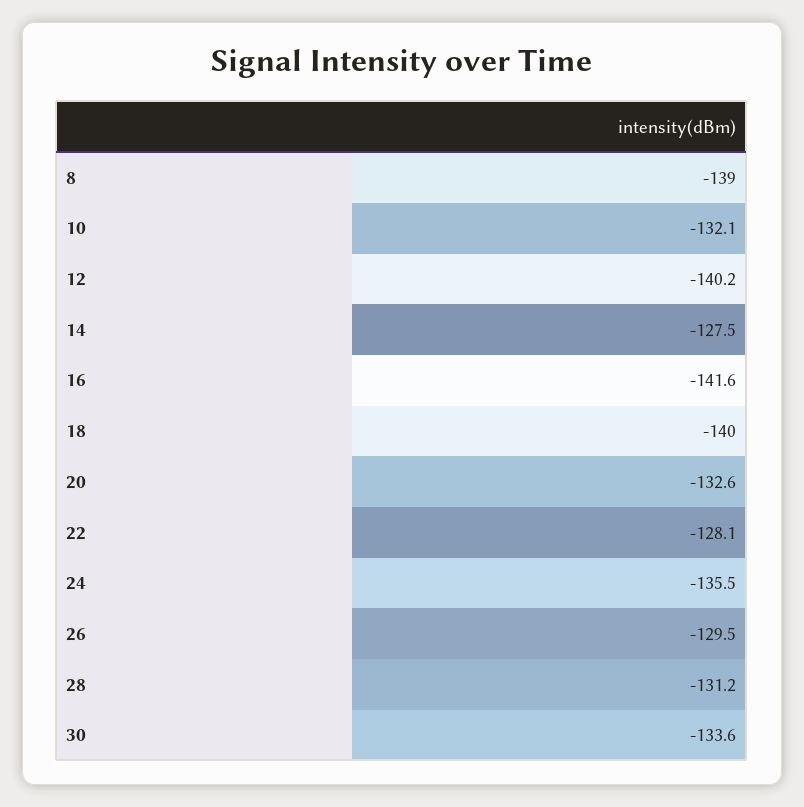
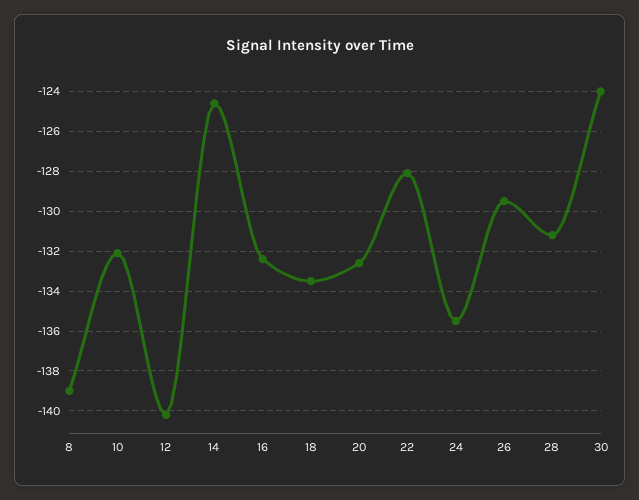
14: -127.5 -> -124.5
16: -141.6 -> -132.5
18: -140 -> -133.5
30: -133.6 -> -124

